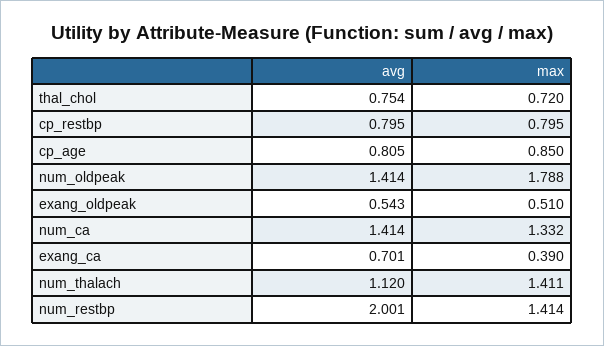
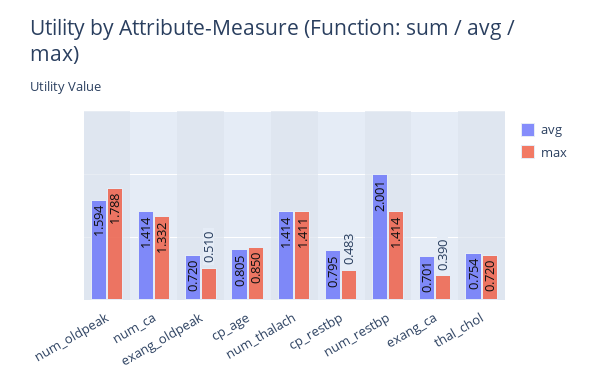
max, cp_restbp: 0.795 -> 0.483
avg, num_oldpeak: 1.414 -> 1.594
avg, exang_oldpeak: 0.543 -> 0.72
avg, num_thalach: 1.12 -> 1.414

